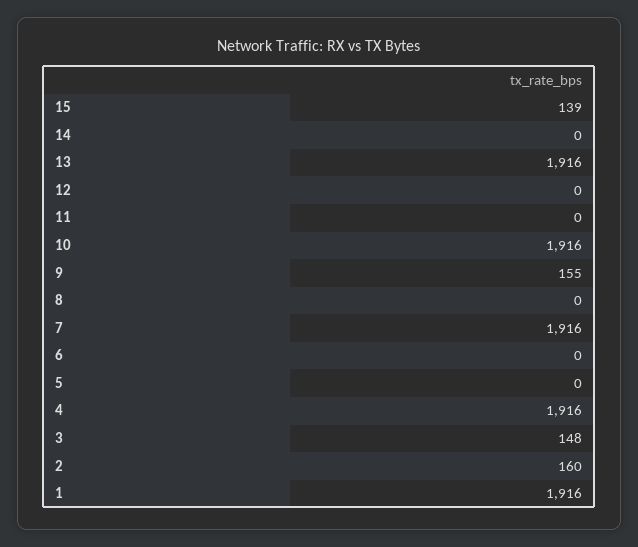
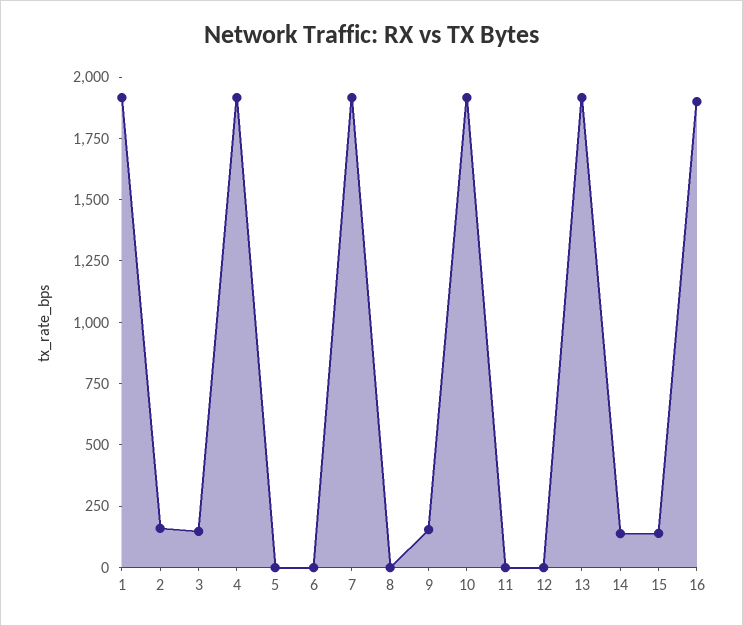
14: 0 -> 150
16: none -> 1900

